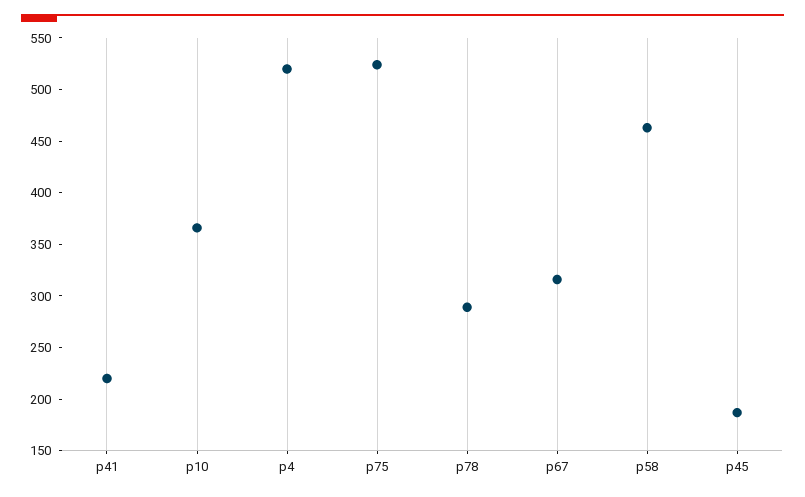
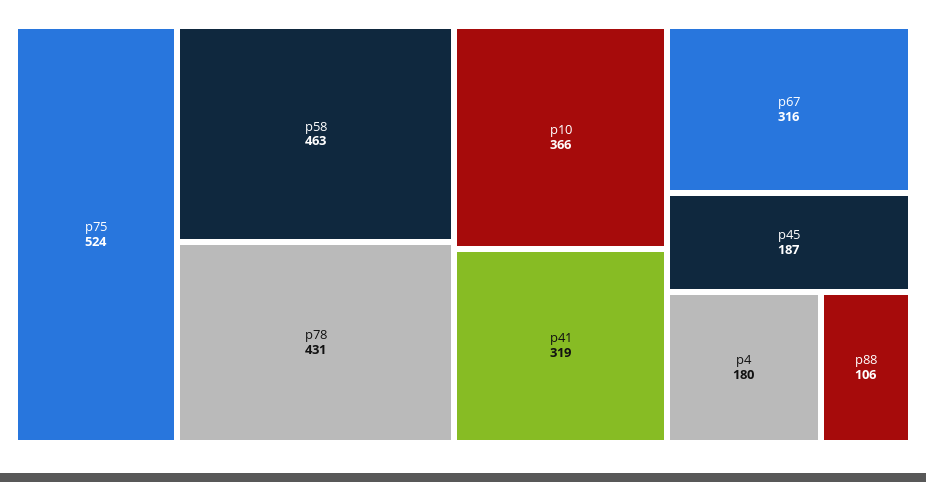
p41: 220 -> 319
p4: 520 -> 180
p78: 290 -> 431
p88: none -> 106

